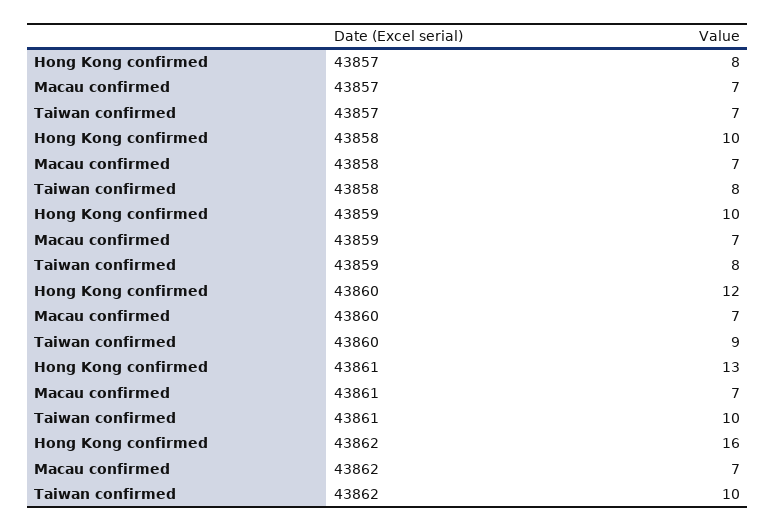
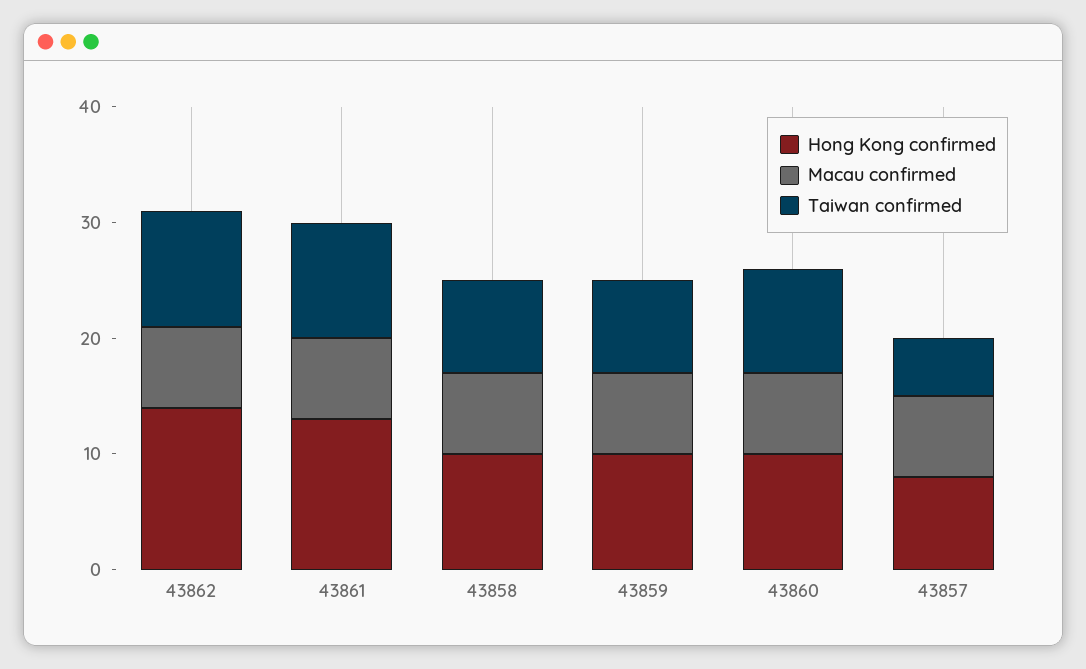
Taiwan confirmed, 43857: 7 -> 5
Hong Kong confirmed, 43860: 12 -> 10
Hong Kong confirmed, 43862: 16 -> 14

